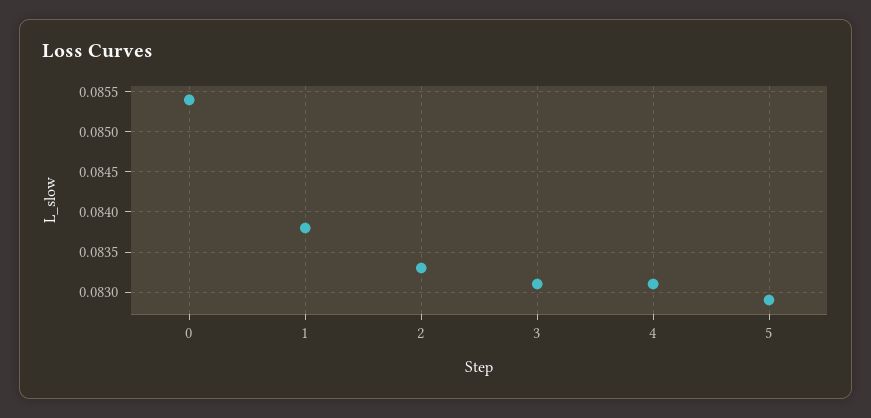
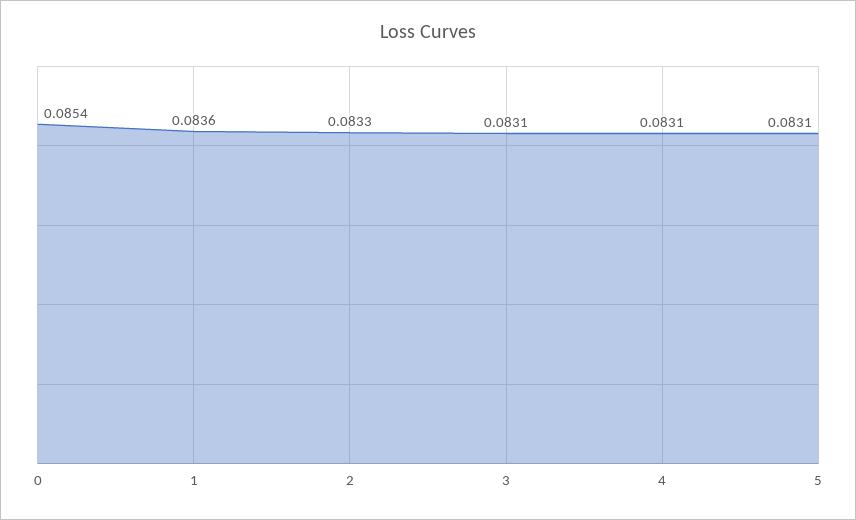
1: 0.0838 -> 0.0836
5: 0.0829 -> 0.0831

